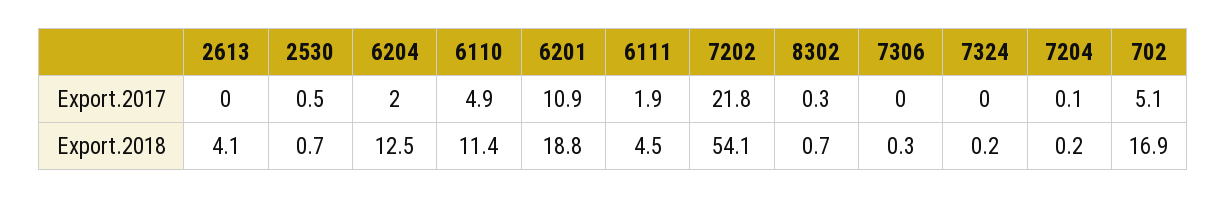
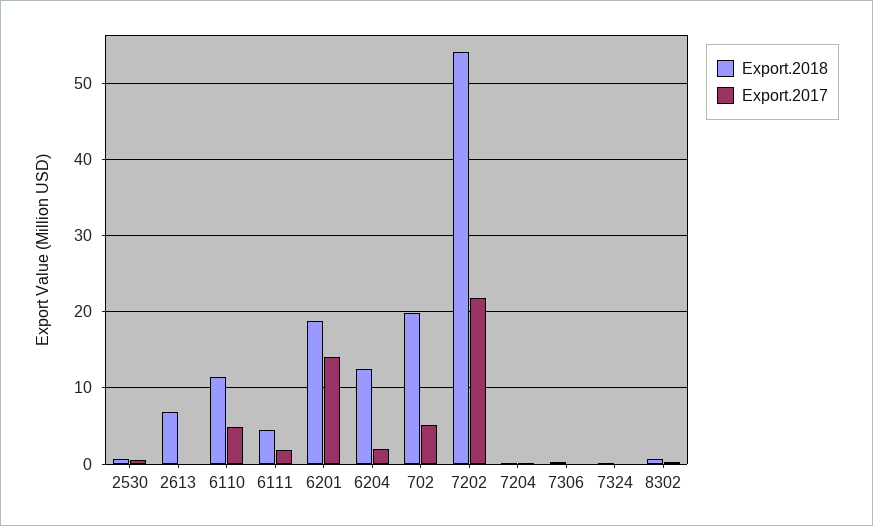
Export.2017, 6201: 10.9 -> 14
Export.2018, 2613: 4.1 -> 7
Export.2018, 702: 16.9 -> 20

